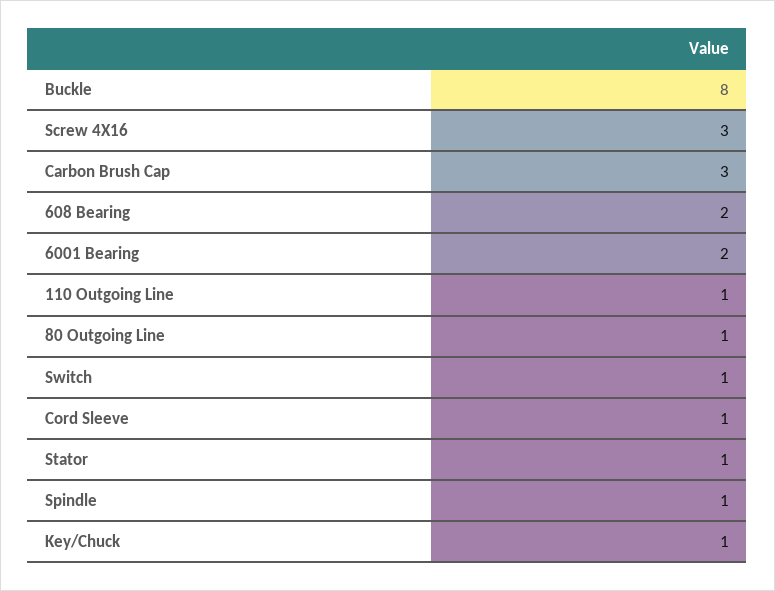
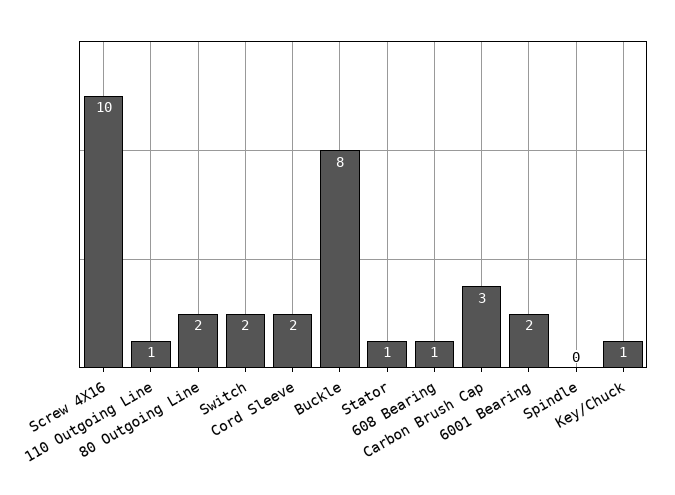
Screw 4X16: 3 -> 10
608 Bearing: 2 -> 1
80 Outgoing Line: 1 -> 2
Switch: 1 -> 2
Cord Sleeve: 1 -> 2
Spindle: 1 -> 0

